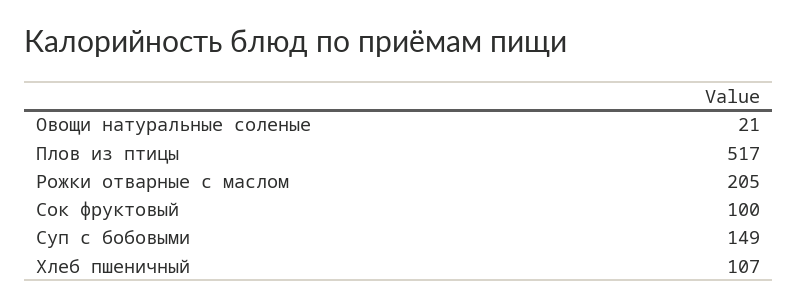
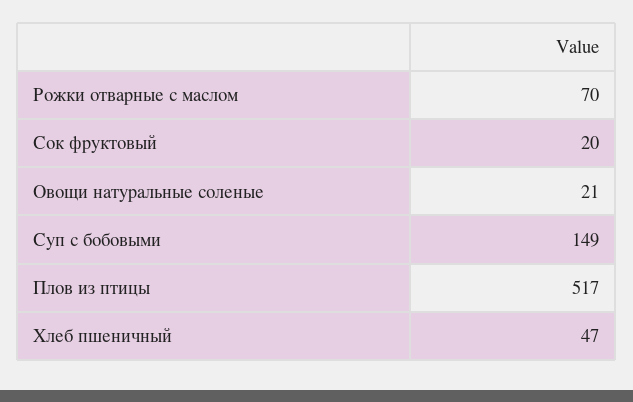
Рожки отварные с маслом: 205 -> 70
Сок фруктовый: 100 -> 20
Хлеб пшеничный: 107 -> 47

